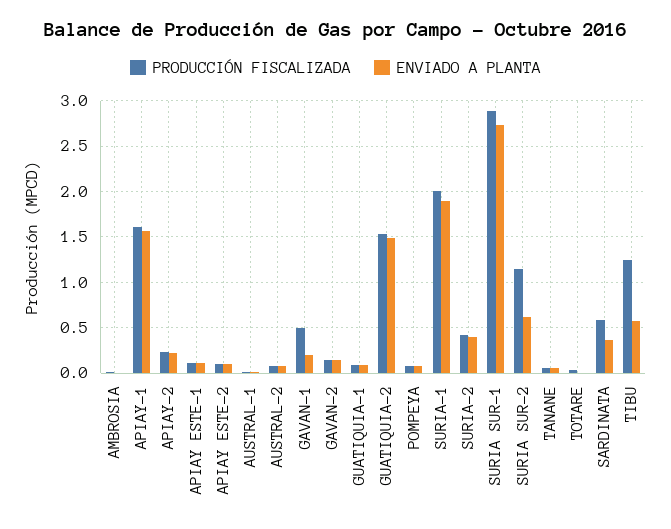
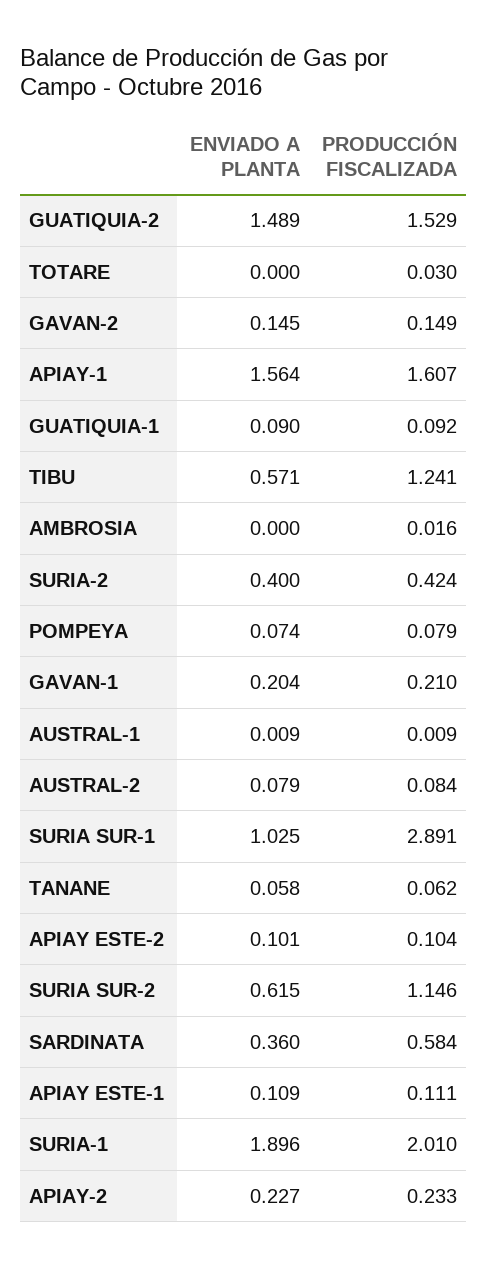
PRODUCCIÓN FISCALIZADA, GAVAN-1: 0.5 -> 0.21
ENVIADO A PLANTA, SURIA SUR-1: 2.7 -> 1.025

